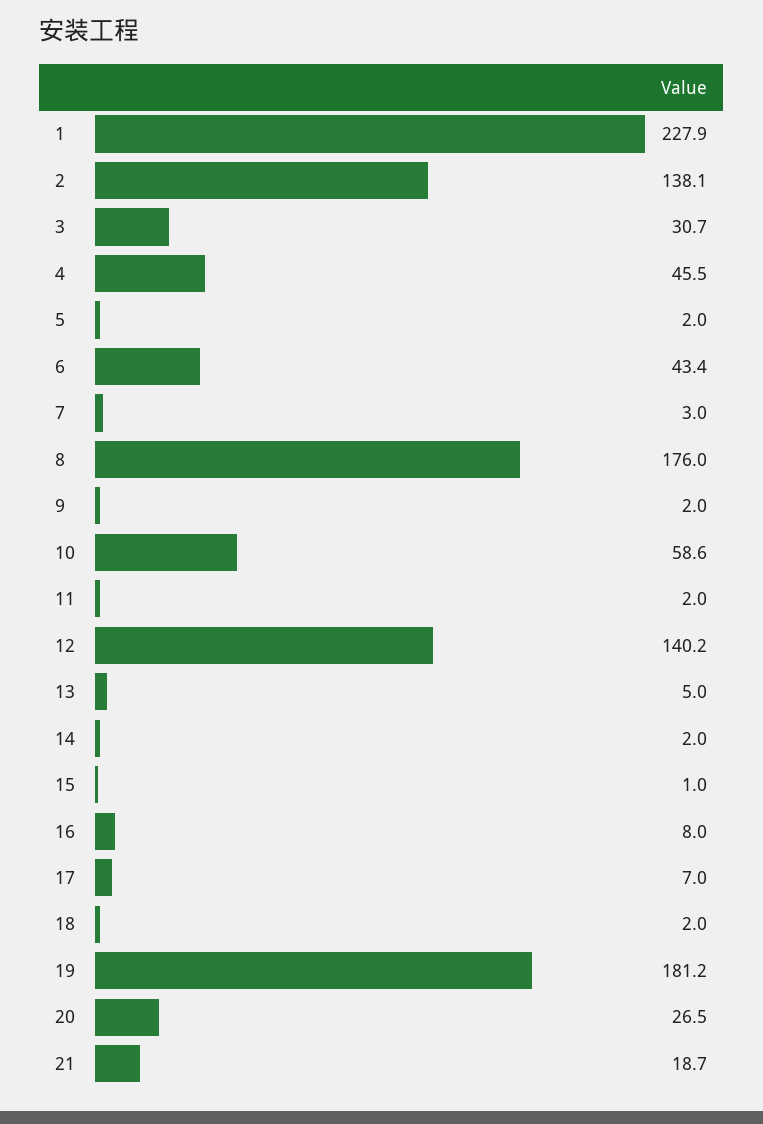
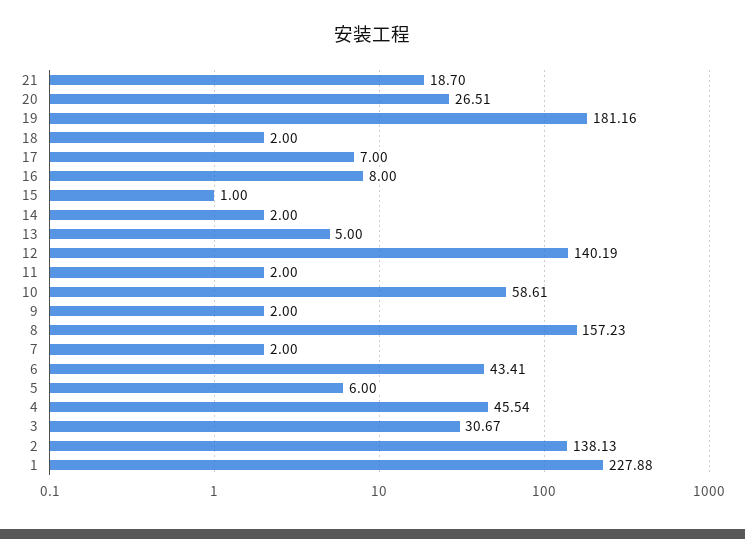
5: 2 -> 6
7: 3 -> 2
8: 176 -> 157.23

